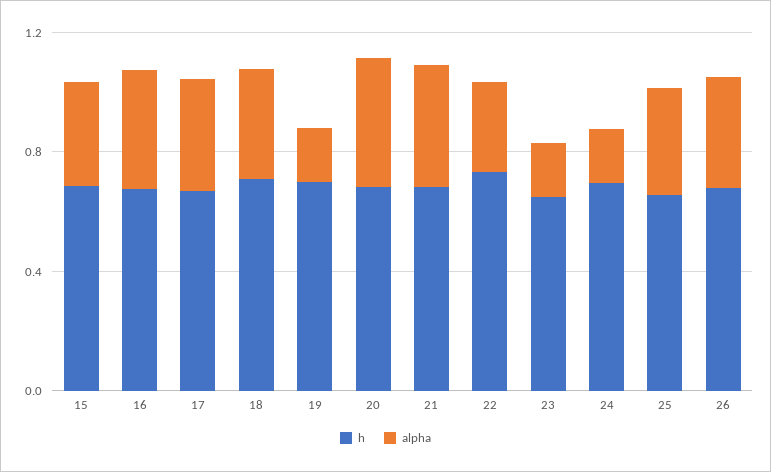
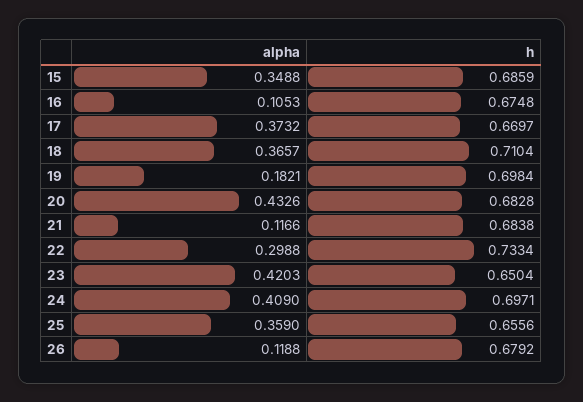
alpha, 16: 0.4 -> 0.1053
alpha, 21: 0.4 -> 0.1166
alpha, 23: 0.2 -> 0.4203
alpha, 24: 0.2 -> 0.409
alpha, 26: 0.4 -> 0.1188

